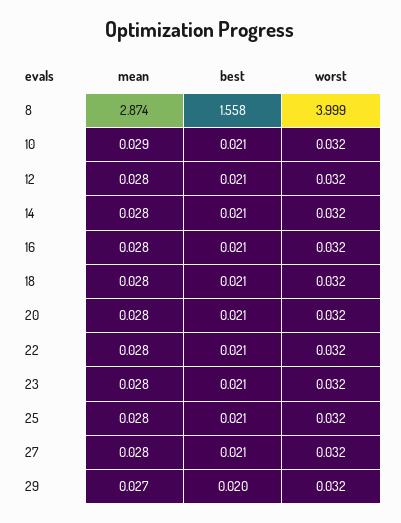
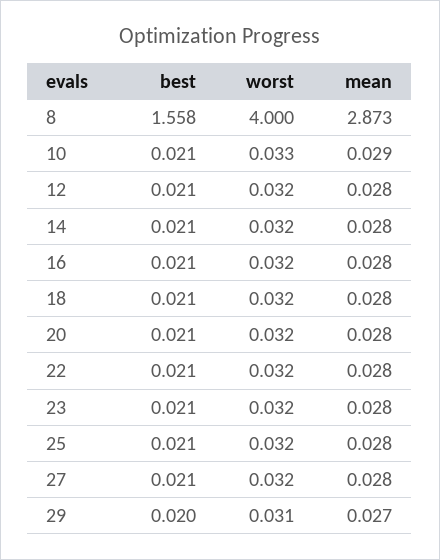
mean, 8: 2.874 -> 2.873
worst, 8: 3.999 -> 4
worst, 10: 0.032 -> 0.033
worst, 29: 0.032 -> 0.031

